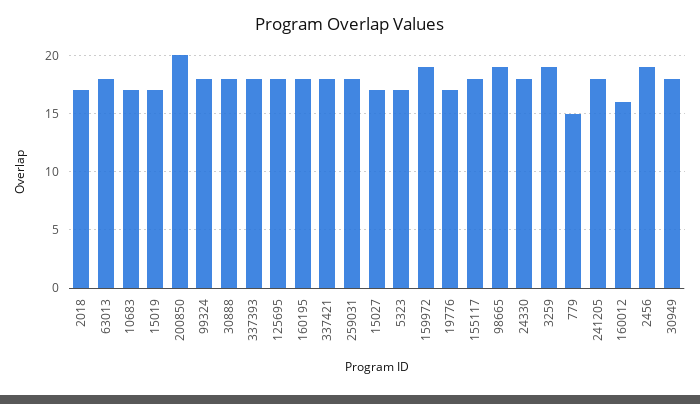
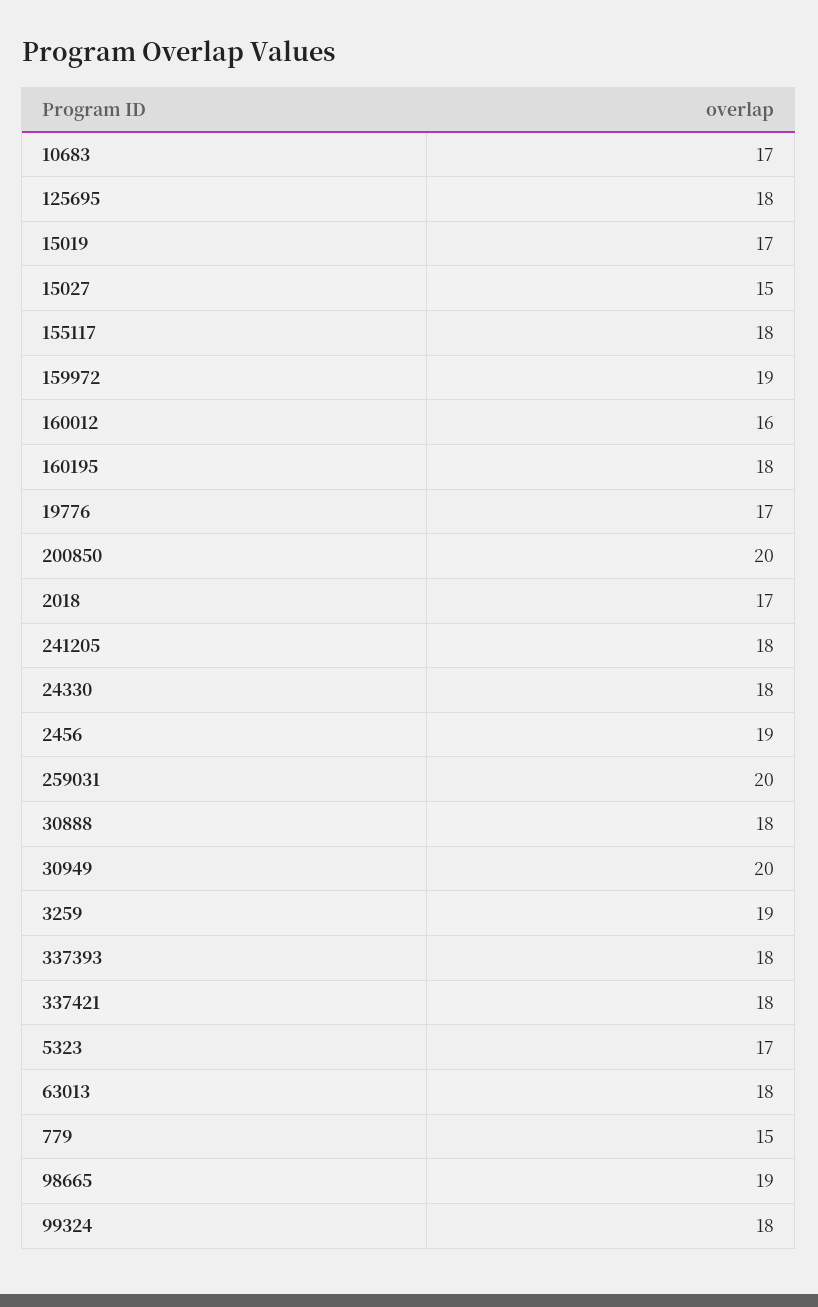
259031: 18 -> 20
15027: 17 -> 15
30949: 18 -> 20

